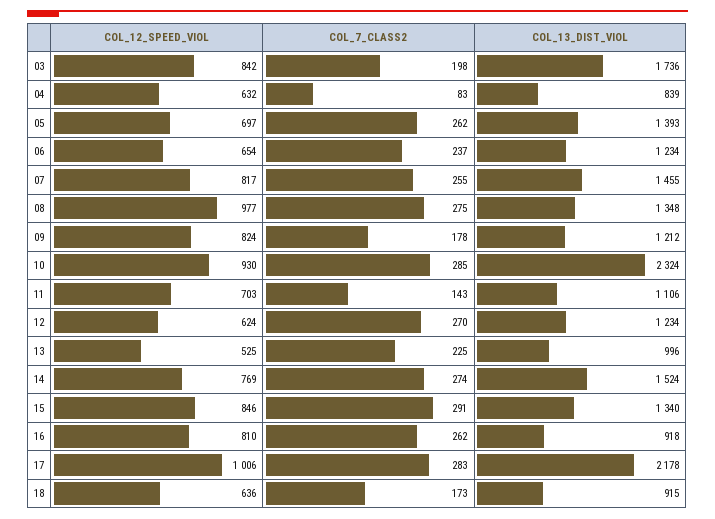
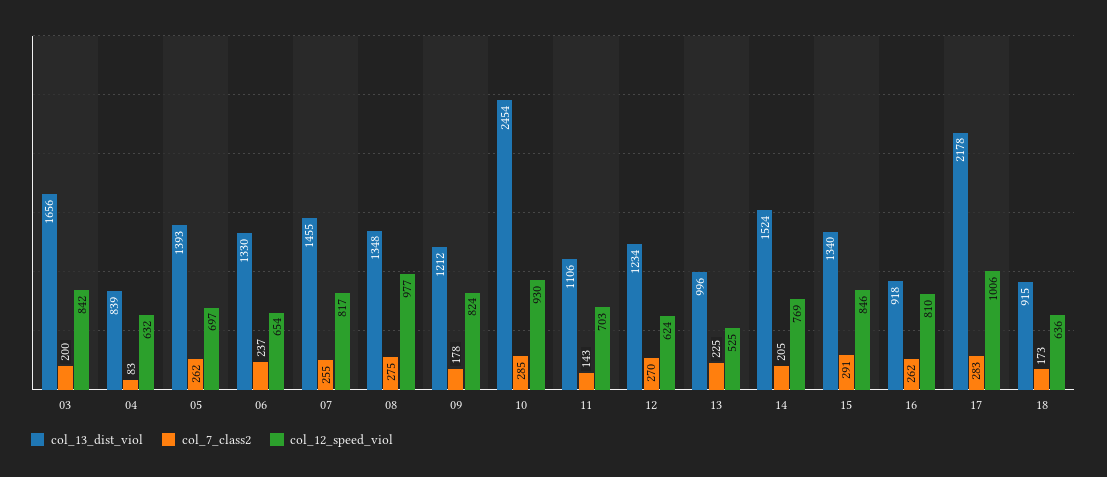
COL_7_CLASS2, 03: 198 -> 200
COL_13_DIST_VIOL, 03: 1736 -> 1656
COL_13_DIST_VIOL, 06: 1234 -> 1330
COL_13_DIST_VIOL, 10: 2324 -> 2454
COL_7_CLASS2, 14: 274 -> 205

